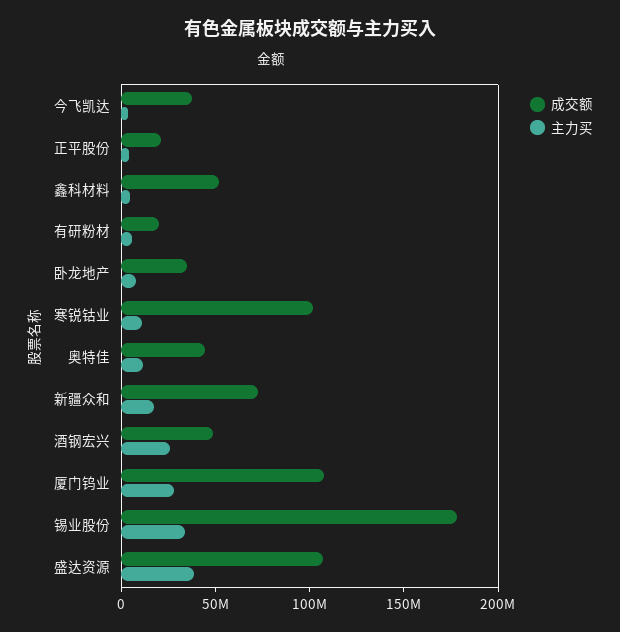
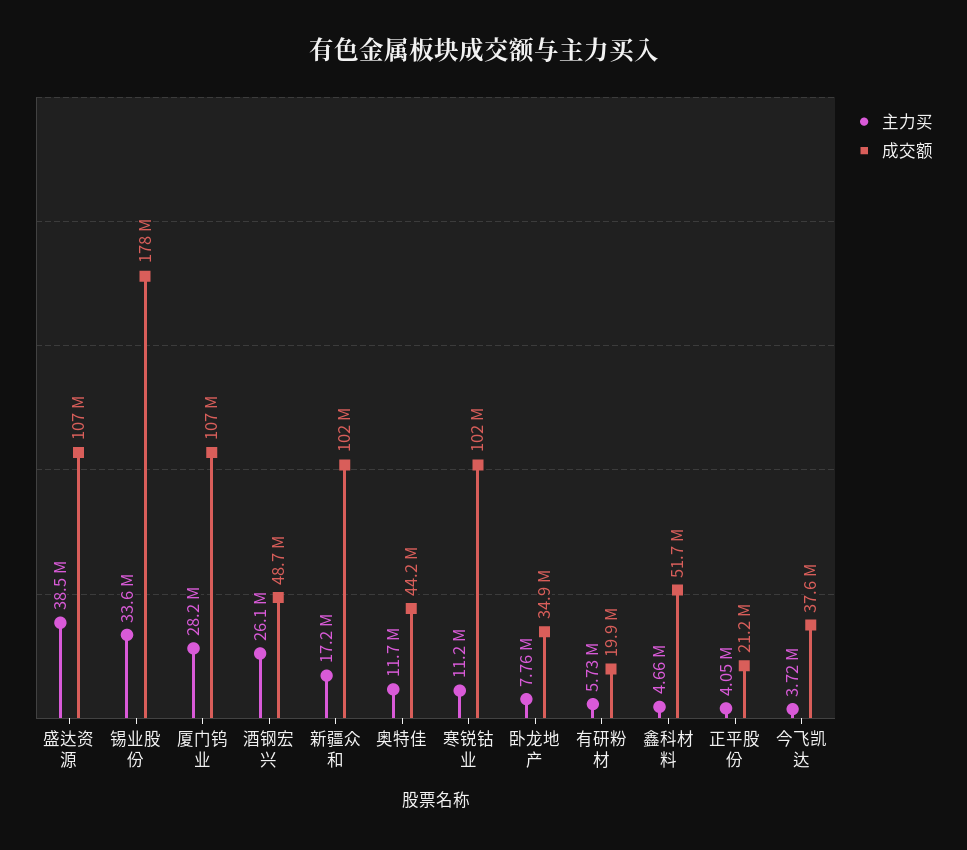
成交额, 新疆众和: 70000000 -> 102000000

